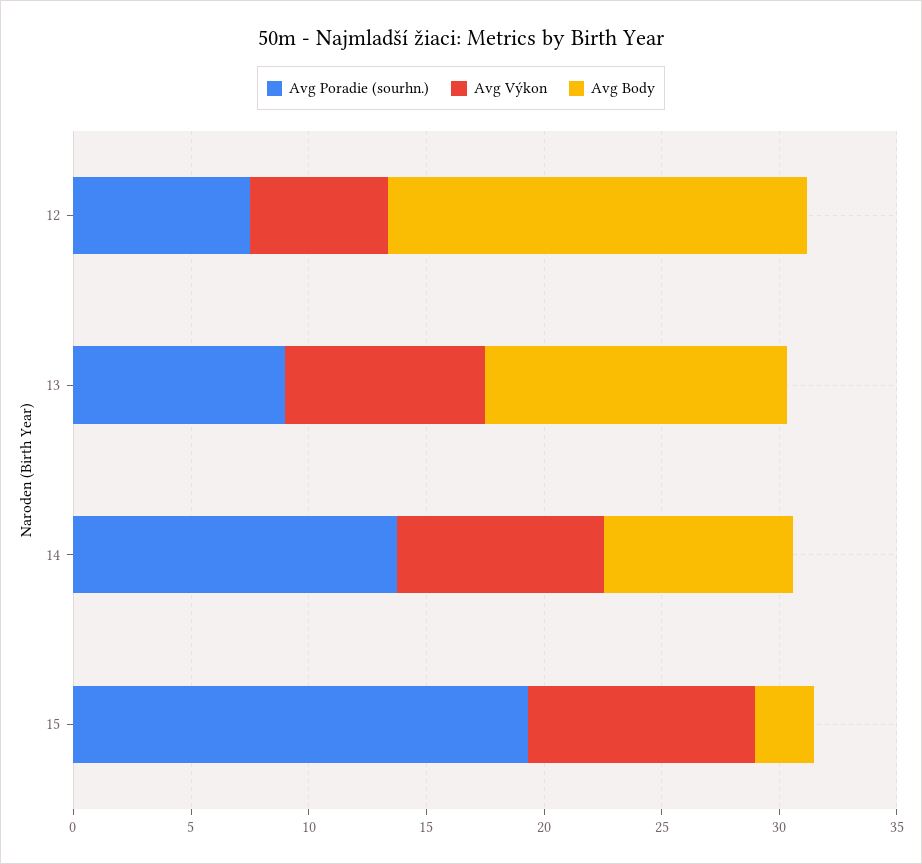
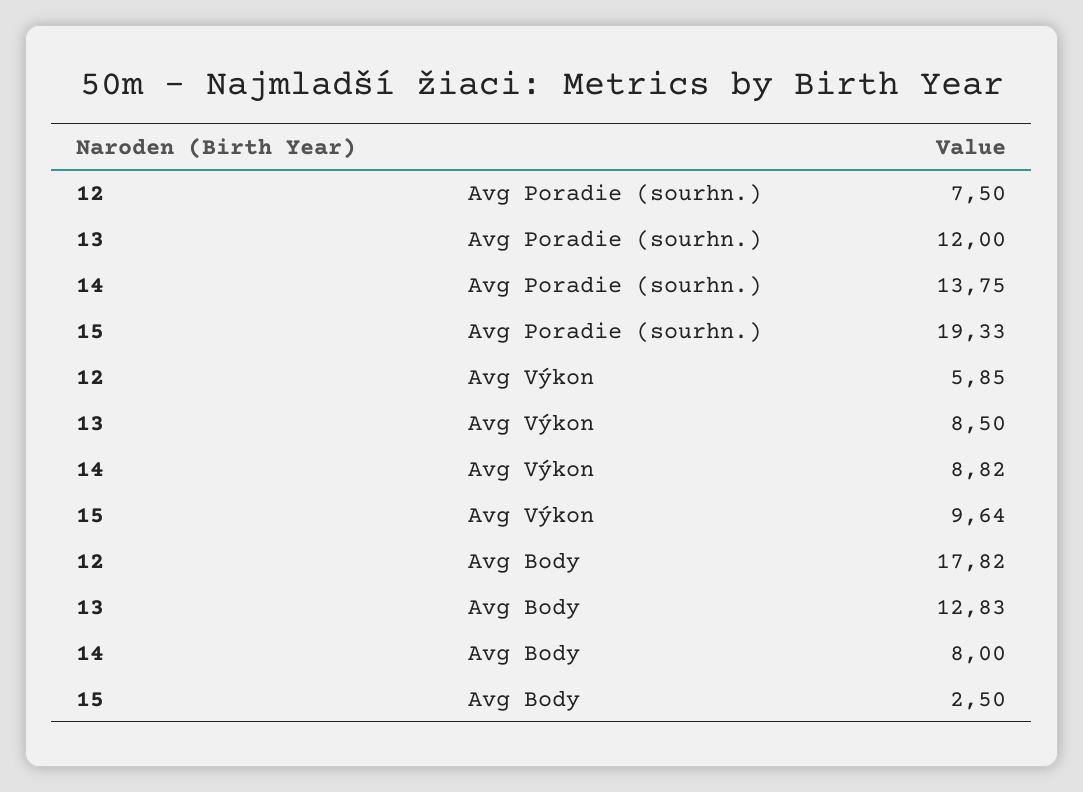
Avg Poradie (sourhn.), 13: 9 -> 12

